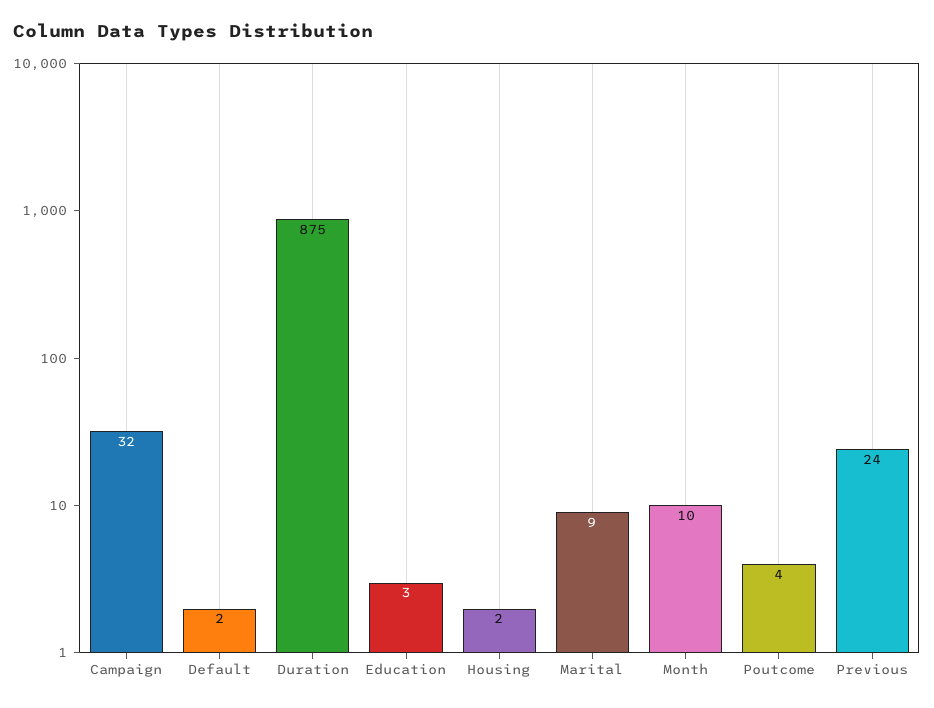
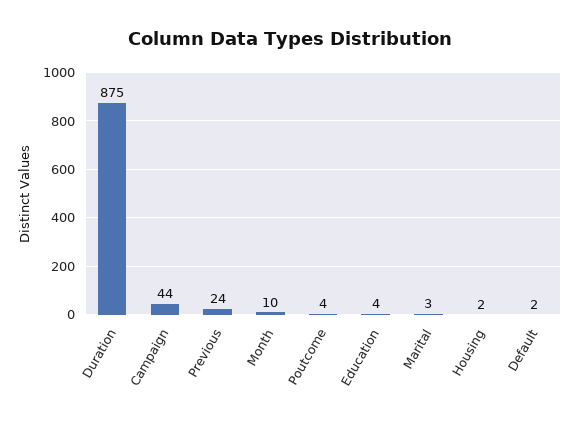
Campaign: 32 -> 44
Education: 3 -> 4
Marital: 9 -> 3

